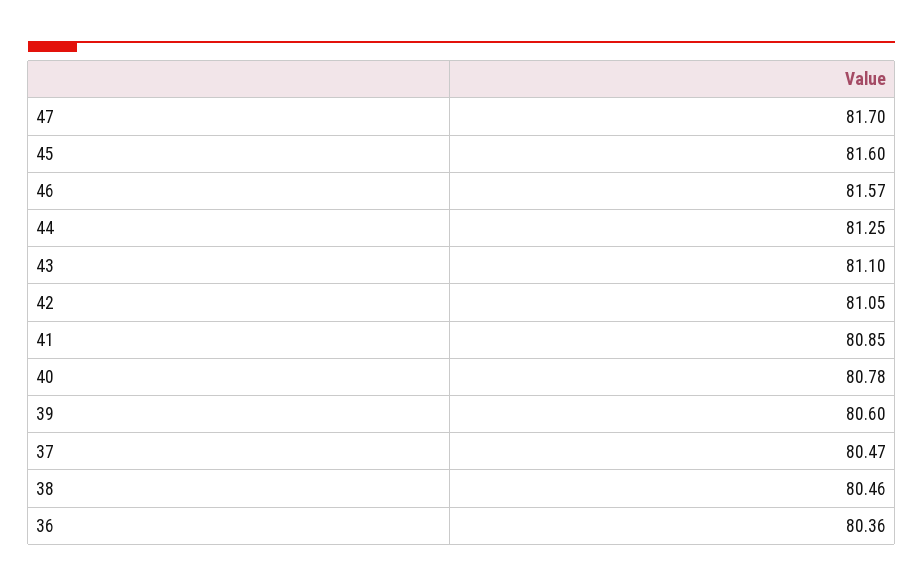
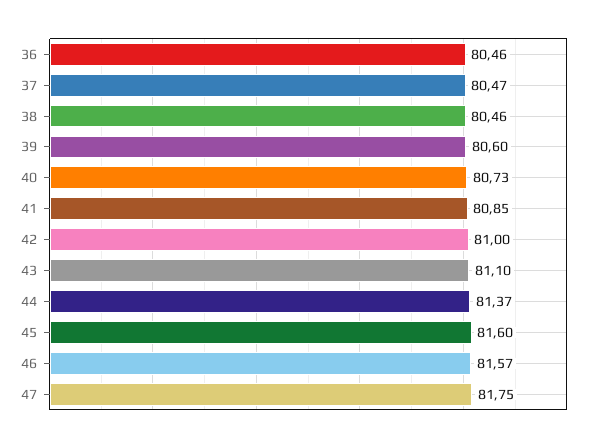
47: 81.7 -> 81.75
44: 81.25 -> 81.37
42: 81.05 -> 81
40: 80.78 -> 80.73
36: 80.36 -> 80.46

